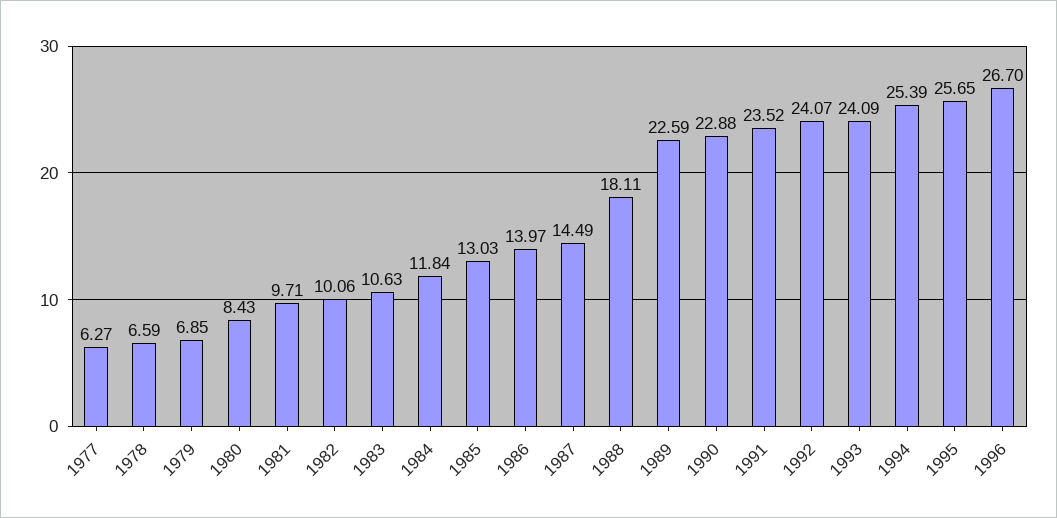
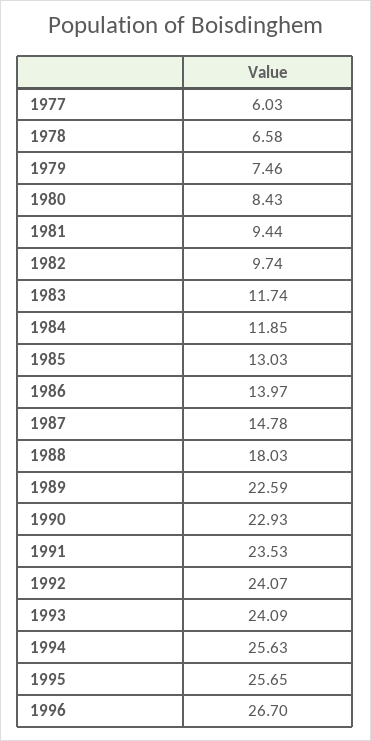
1977: 6.27 -> 6.03
1978: 6.59 -> 6.58
1979: 6.85 -> 7.46
1981: 9.71 -> 9.44
1982: 10.06 -> 9.74
1983: 10.63 -> 11.74
1984: 11.84 -> 11.85
1987: 14.49 -> 14.78
1988: 18.11 -> 18.03
1990: 22.88 -> 22.93
1991: 23.52 -> 23.53
1994: 25.39 -> 25.63

